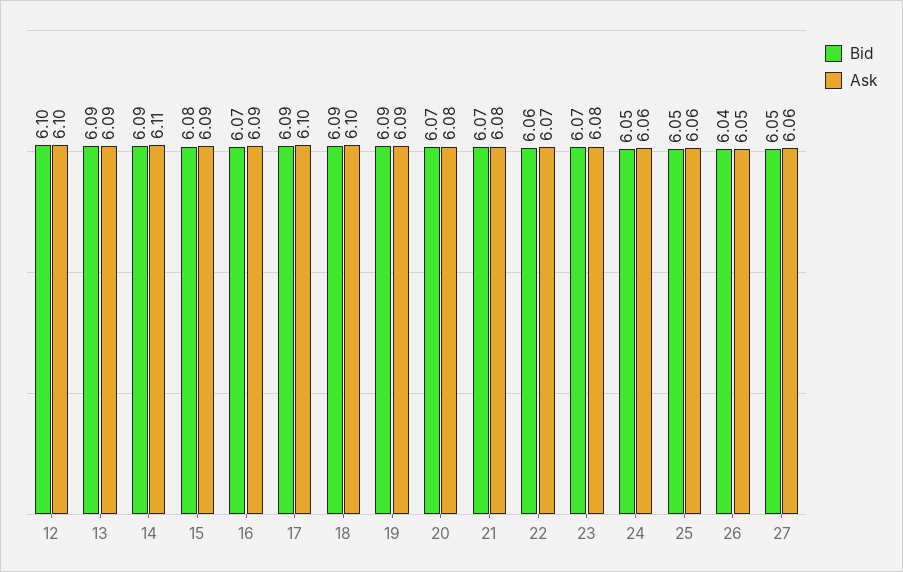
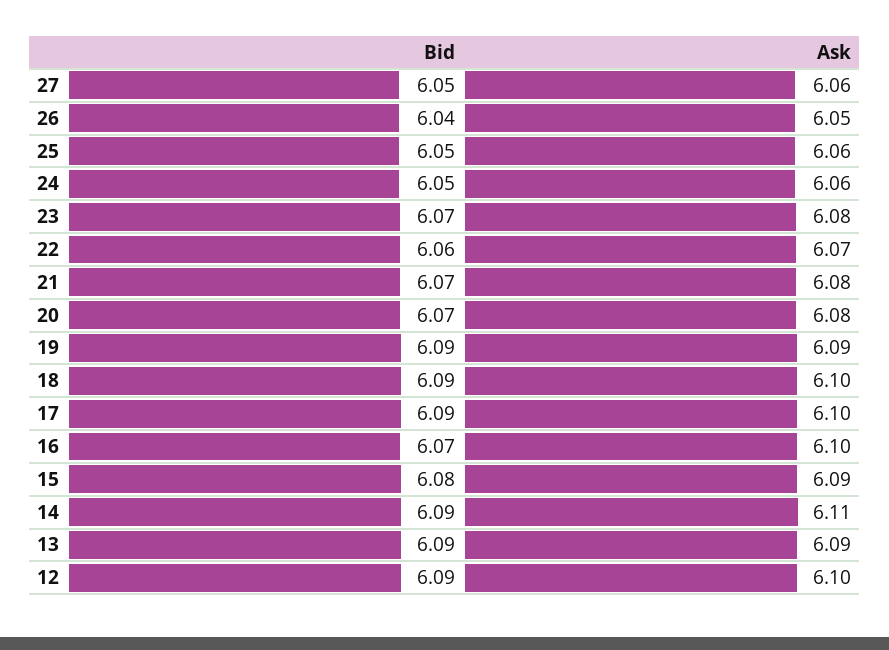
Bid, 12: 6.1 -> 6.09
Ask, 16: 6.09 -> 6.1

